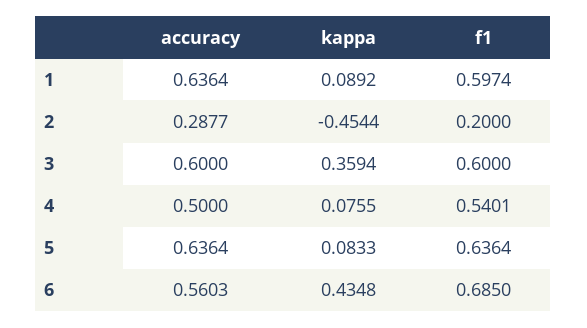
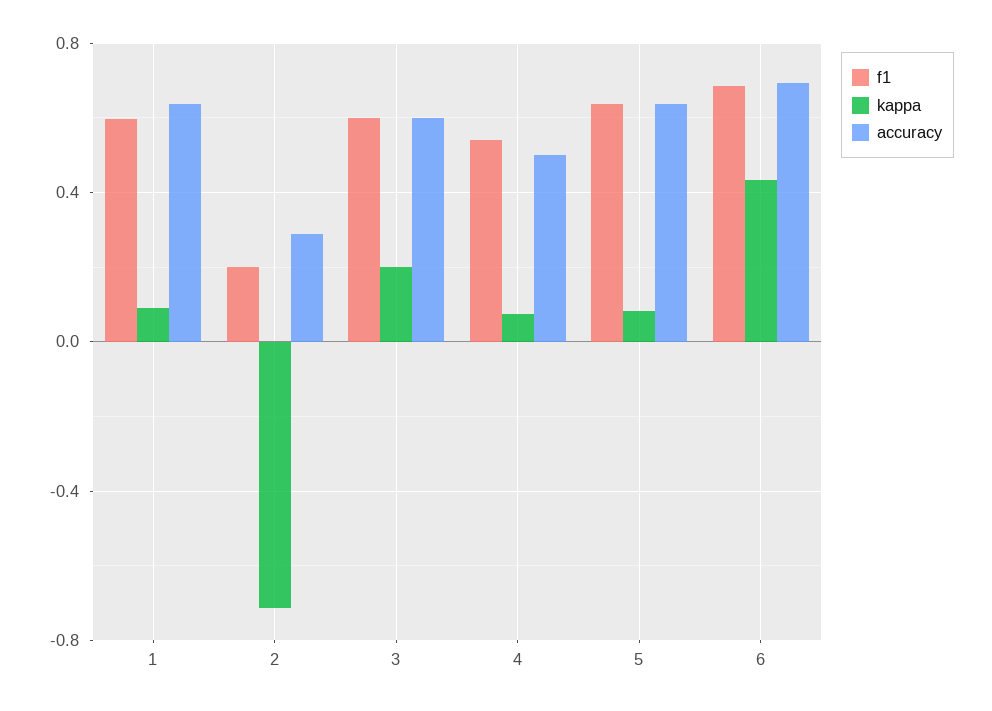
kappa, 2: -0.4544 -> -0.7
kappa, 3: 0.3594 -> 0.2
accuracy, 6: 0.5603 -> 0.7

